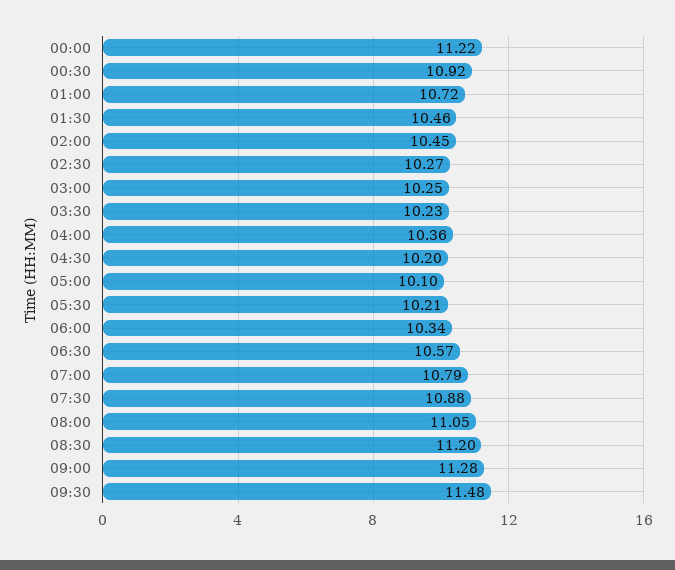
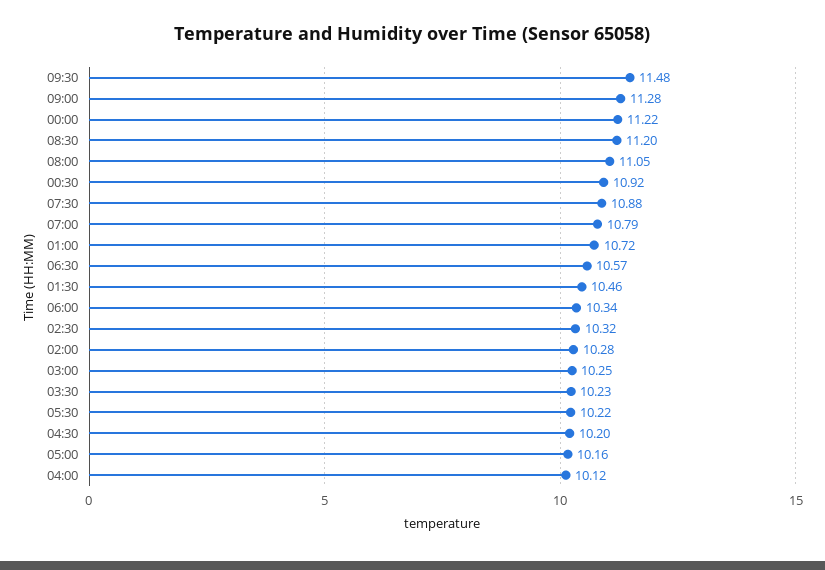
02:00: 10.45 -> 10.28
02:30: 10.27 -> 10.32
04:00: 10.36 -> 10.12
05:00: 10.1 -> 10.16
05:30: 10.21 -> 10.22

